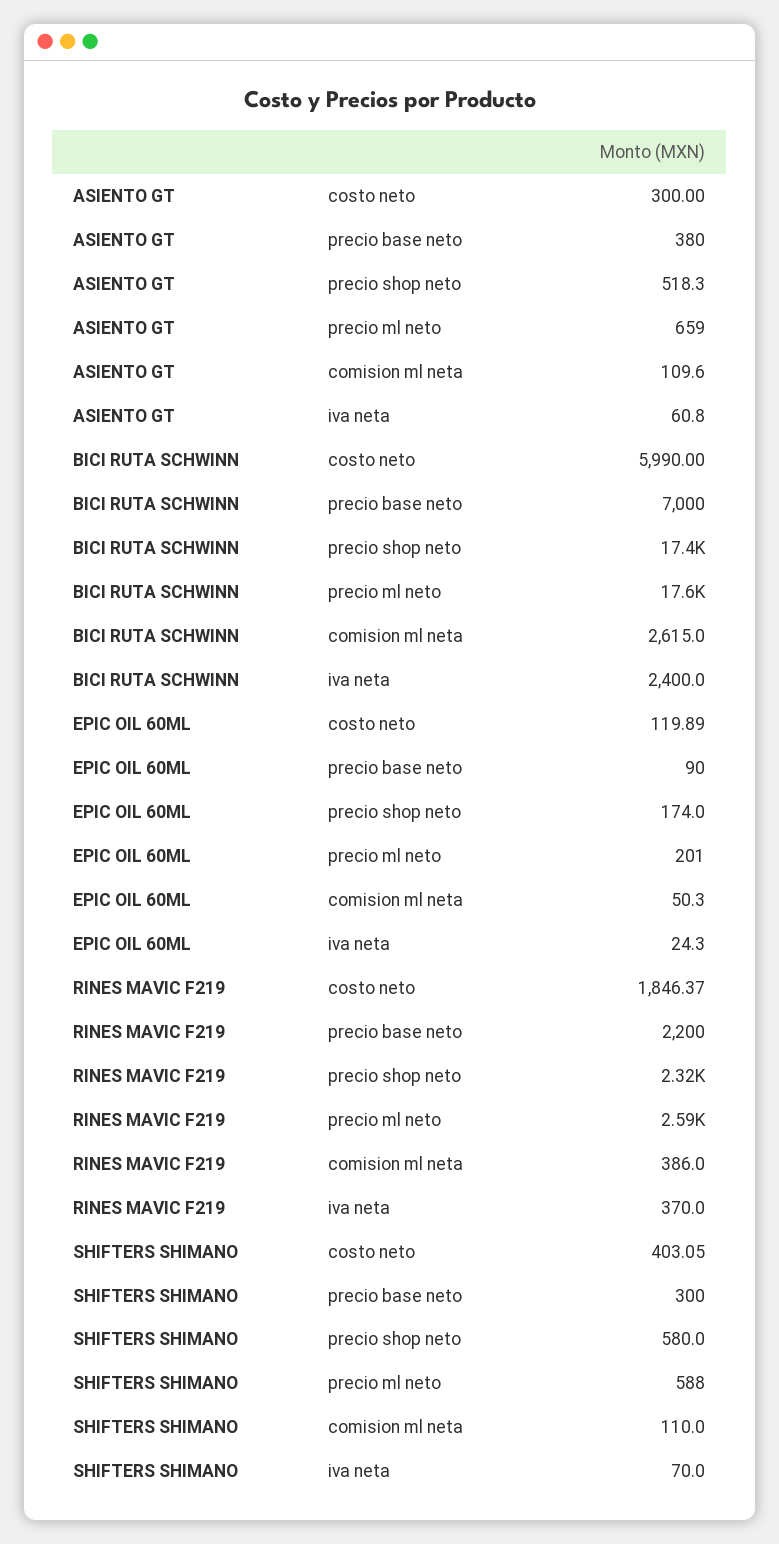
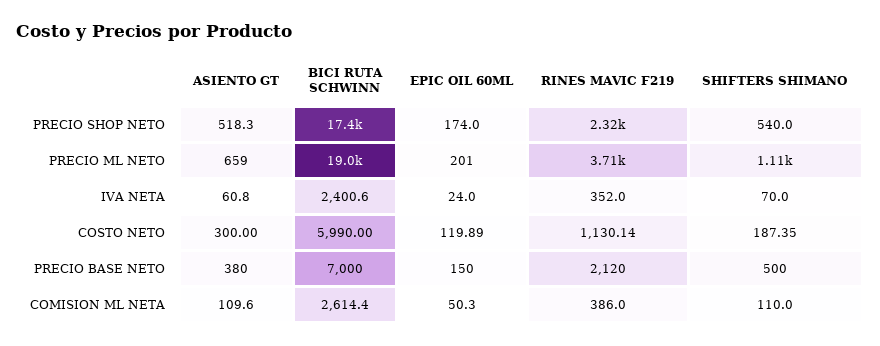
BICI RUTA SCHWINN, precio ml neto: 17600 -> 19000
BICI RUTA SCHWINN, comision ml neta: 2615 -> 2614.4
BICI RUTA SCHWINN, iva neta: 2400 -> 2400.6
EPIC OIL 60ML, precio base neto: 90 -> 150
EPIC OIL 60ML, iva neta: 24.3 -> 24
RINES MAVIC F219, costo neto: 1846.37 -> 1130.14
RINES MAVIC F219, precio base neto: 2200 -> 2120
RINES MAVIC F219, precio ml neto: 2590 -> 3710
RINES MAVIC F219, iva neta: 370 -> 352
SHIFTERS SHIMANO, costo neto: 403.05 -> 187.35
SHIFTERS SHIMANO, precio base neto: 300 -> 500
SHIFTERS SHIMANO, precio shop neto: 580 -> 540
SHIFTERS SHIMANO, precio ml neto: 588 -> 1110

